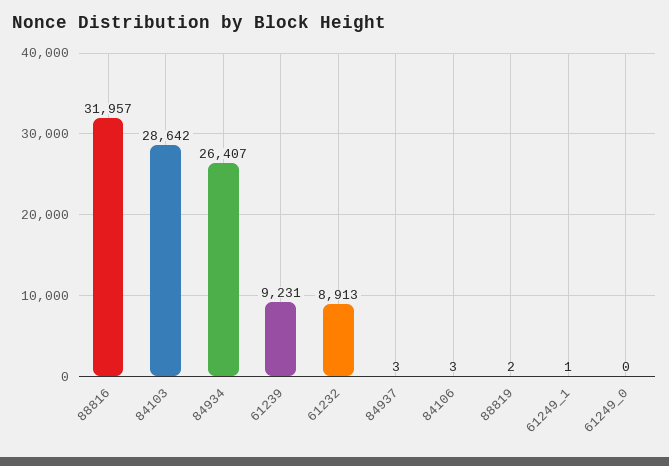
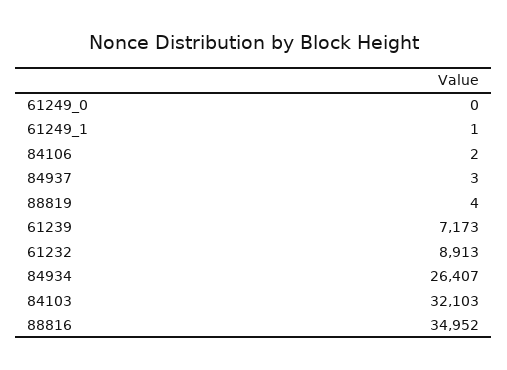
88816: 31957 -> 34952
84103: 28642 -> 32103
61239: 9231 -> 7173
84106: 3 -> 2
88819: 2 -> 4

